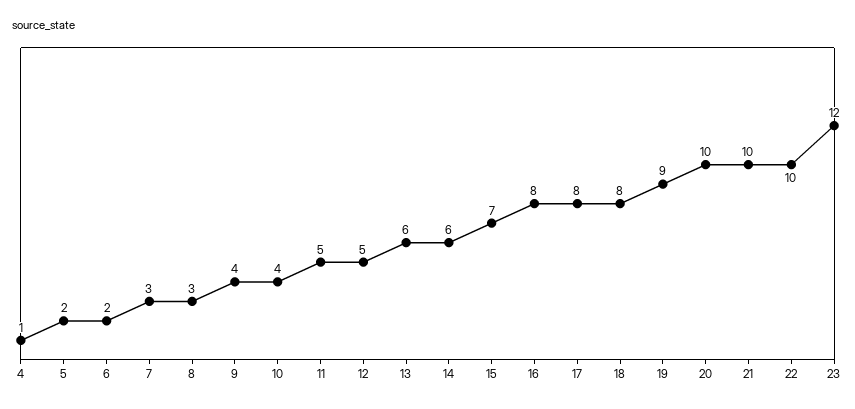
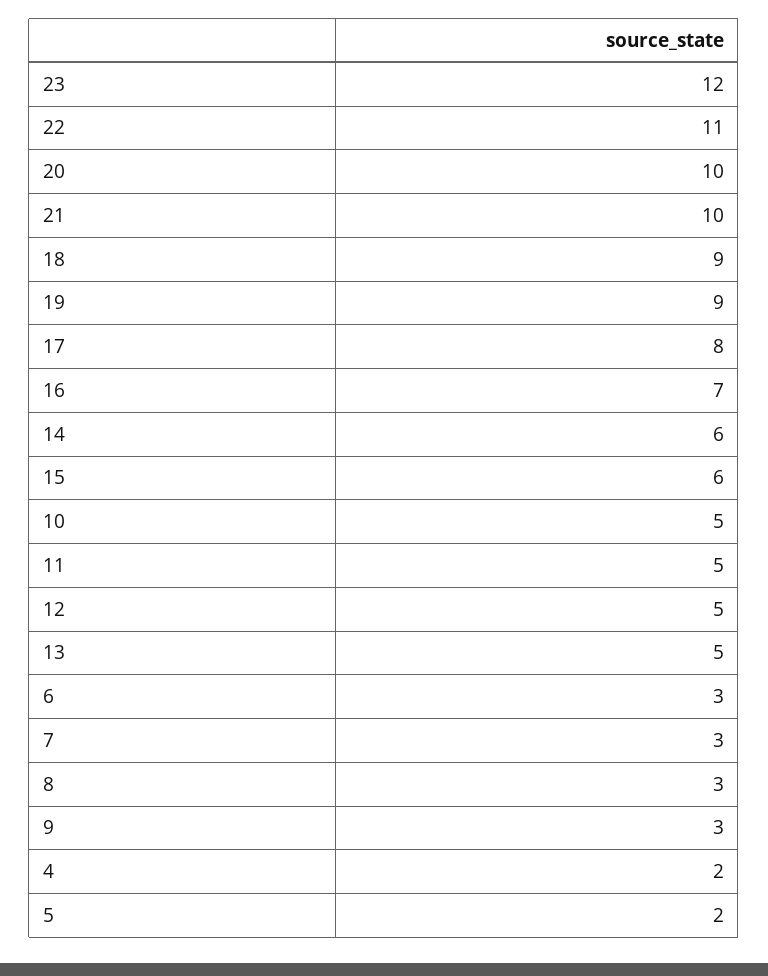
4: 1 -> 2
6: 2 -> 3
9: 4 -> 3
10: 4 -> 5
13: 6 -> 5
15: 7 -> 6
16: 8 -> 7
18: 8 -> 9
22: 10 -> 11

